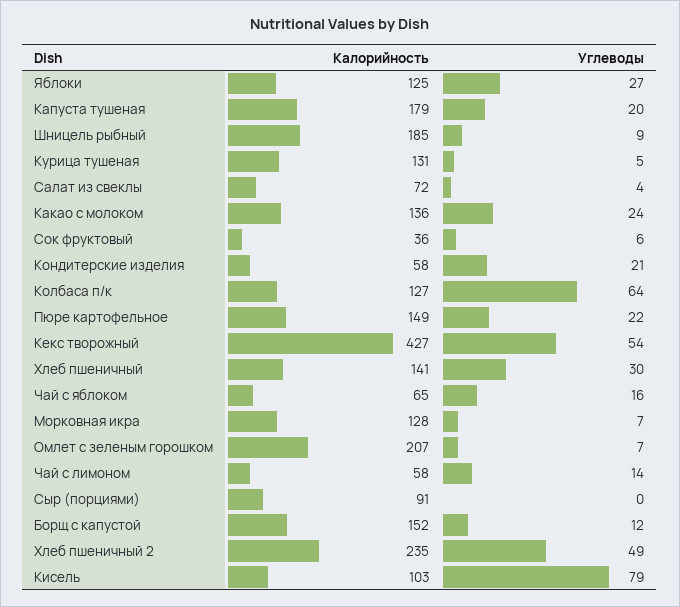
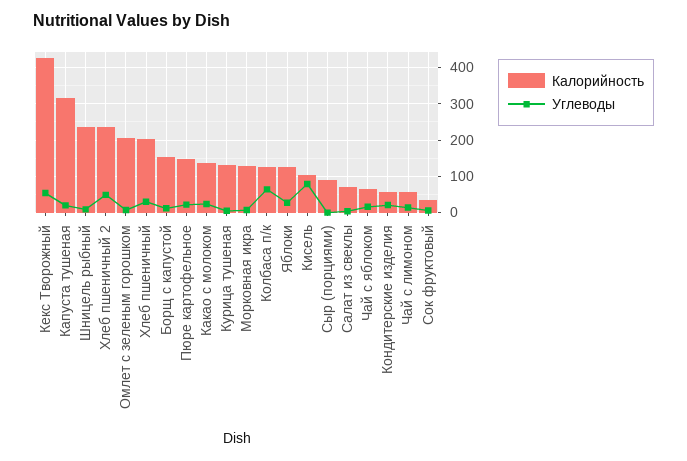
Калорийность, Капуста тушеная: 179 -> 320
Калорийность, Шницель рыбный: 185 -> 240
Калорийность, Хлеб пшеничный: 141 -> 200

